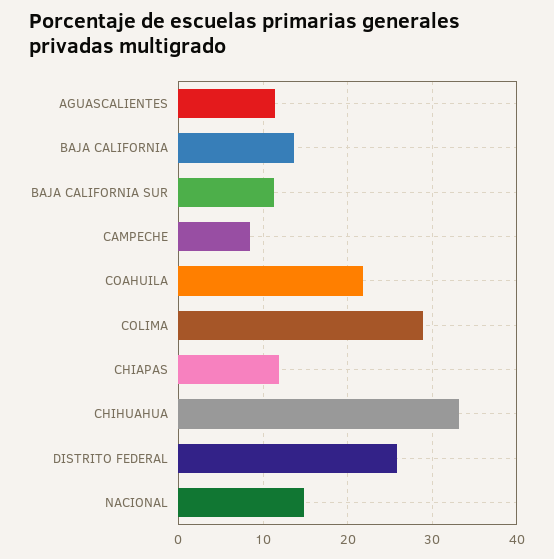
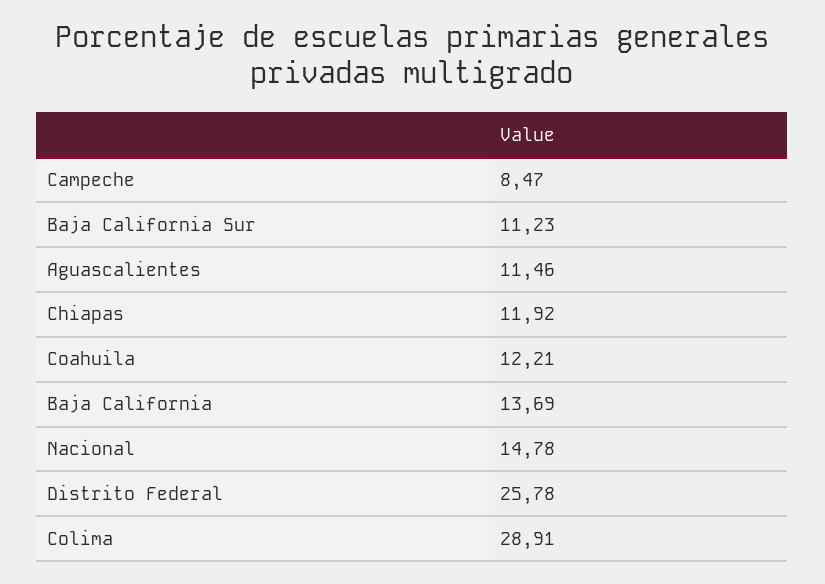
COAHUILA: 22 -> 12.21
CHIHUAHUA: 33 -> none

